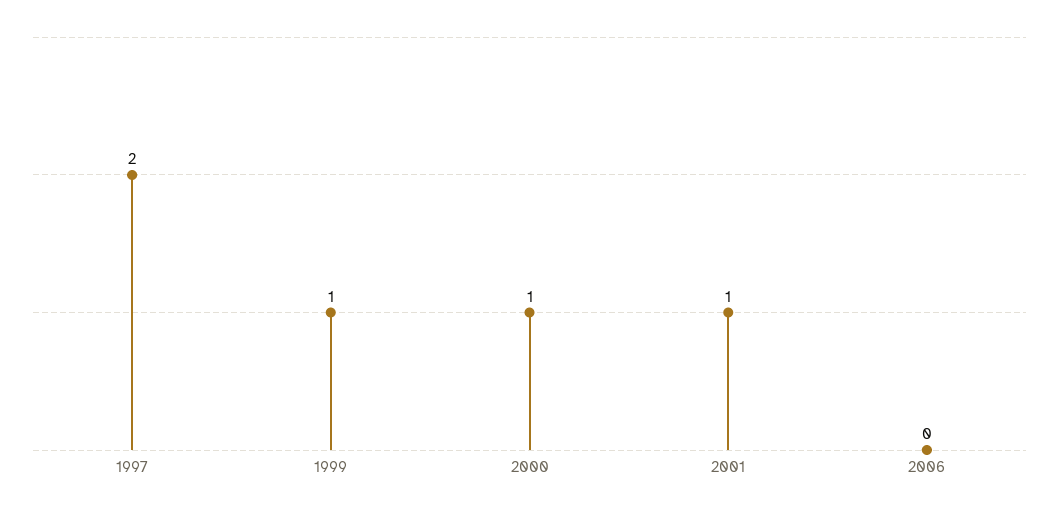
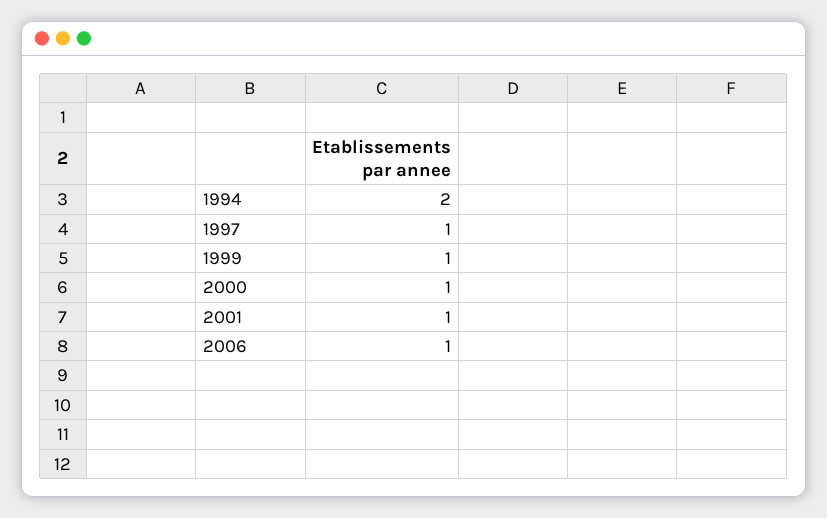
1997: 2 -> 1
2006: 0 -> 1
1994: none -> 2

